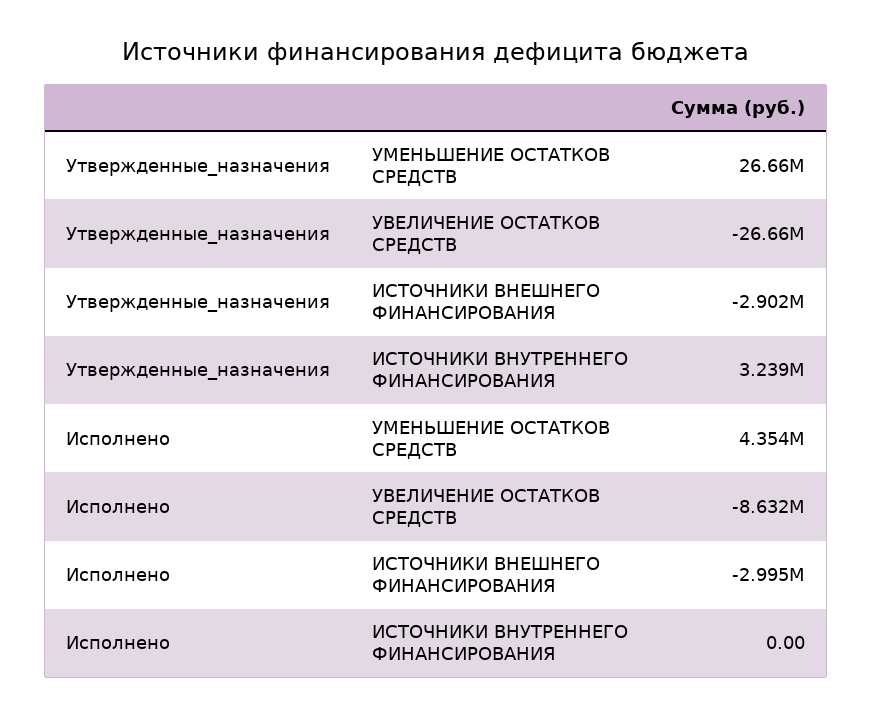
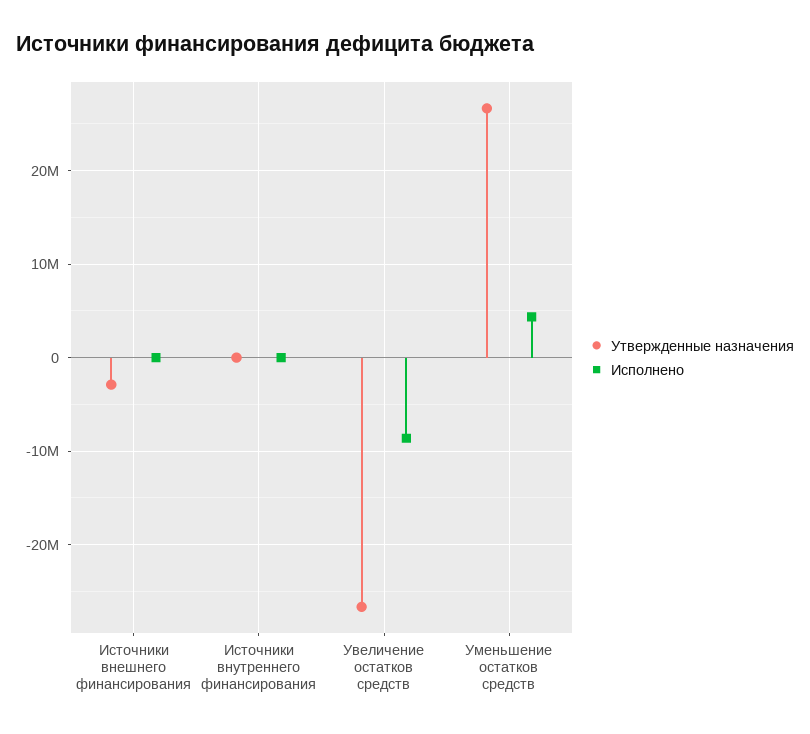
Утвержденные_назначения, ИСТОЧНИКИ ВНУТРЕННЕГО ФИНАНСИРОВАНИЯ: 3239000 -> 0
Исполнено, ИСТОЧНИКИ ВНЕШНЕГО ФИНАНСИРОВАНИЯ: -2995000 -> 0

